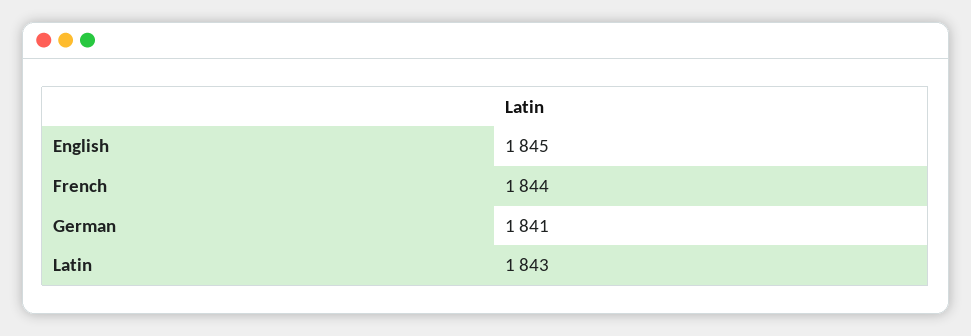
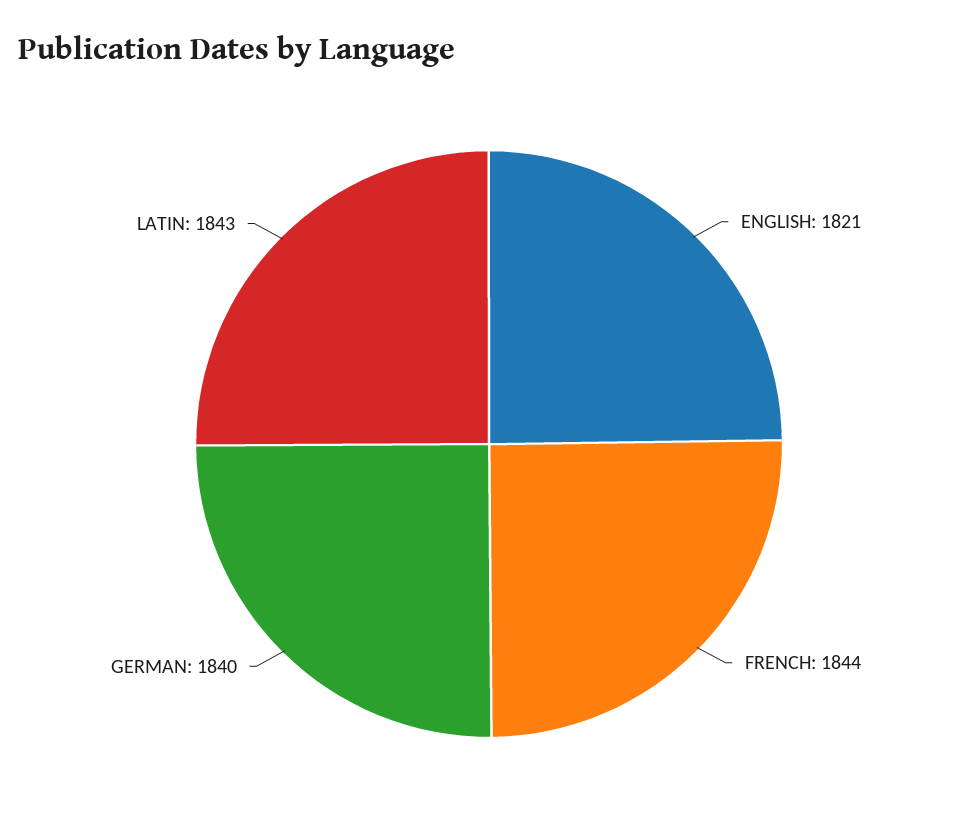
English: 1845 -> 1821
German: 1841 -> 1840

